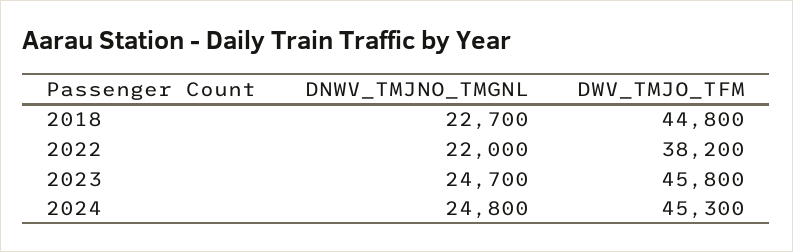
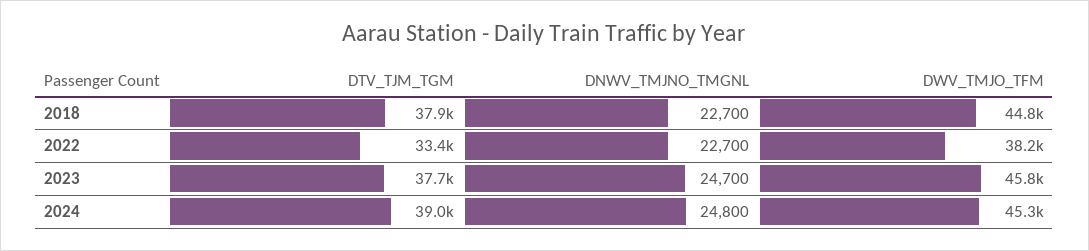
DNWV_TMJNO_TMGNL, 2022: 22000 -> 22700
DTV_TJM_TGM, 2018: none -> 37900
DTV_TJM_TGM, 2022: none -> 33400
DTV_TJM_TGM, 2023: none -> 37700
DTV_TJM_TGM, 2024: none -> 39000

